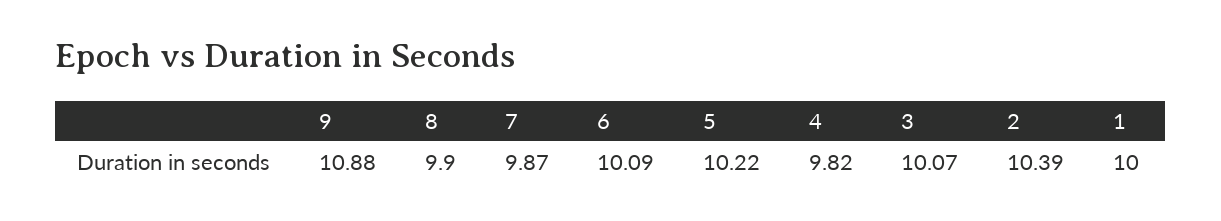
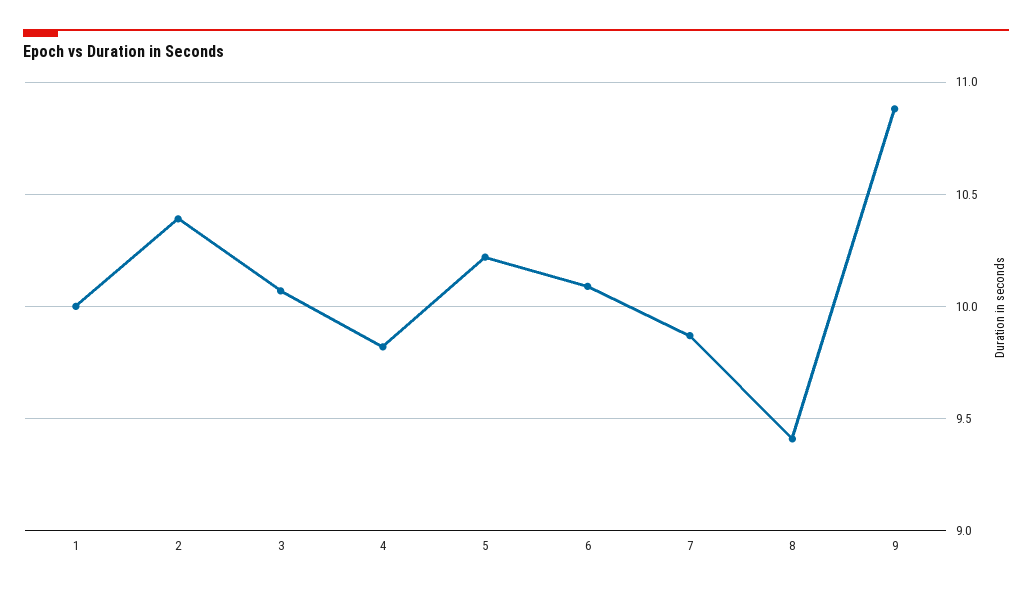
8: 9.9 -> 9.4

